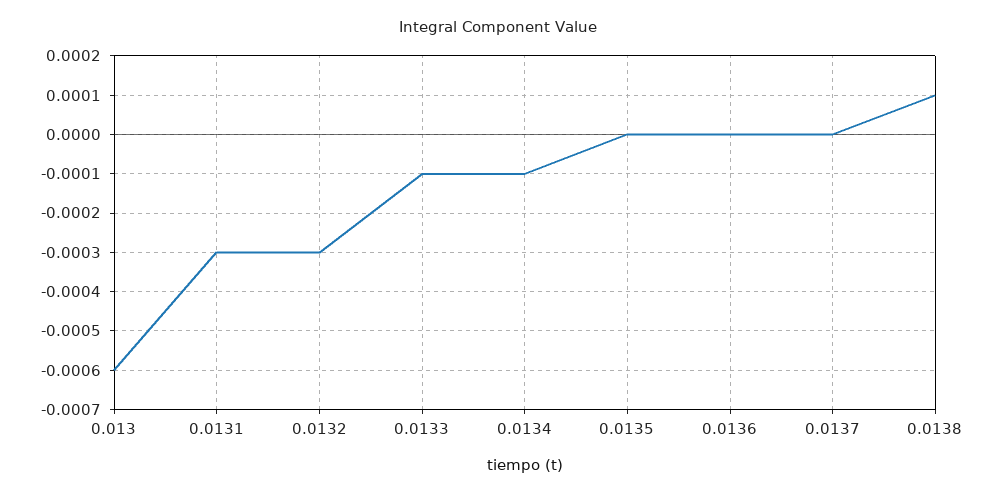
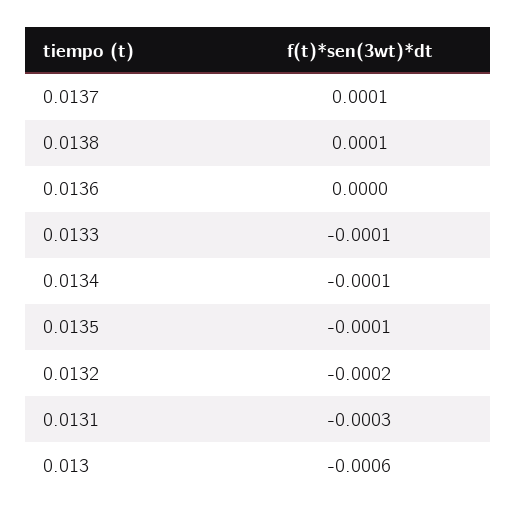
0.0132: -0.0003 -> -0.0002
0.0135: 0 -> -0.0001
0.0137: 0 -> 0.0001

